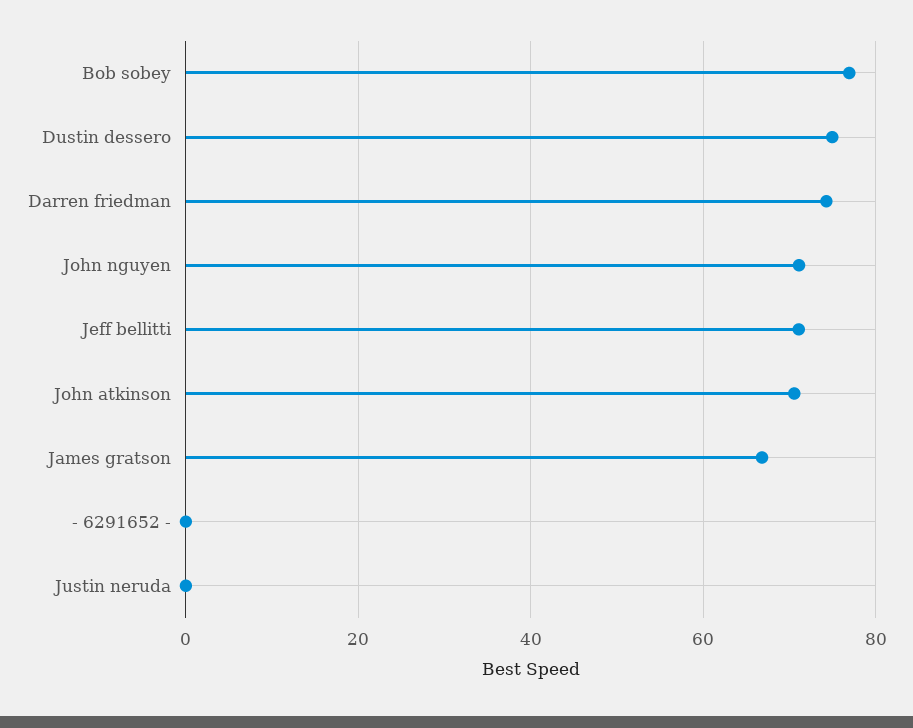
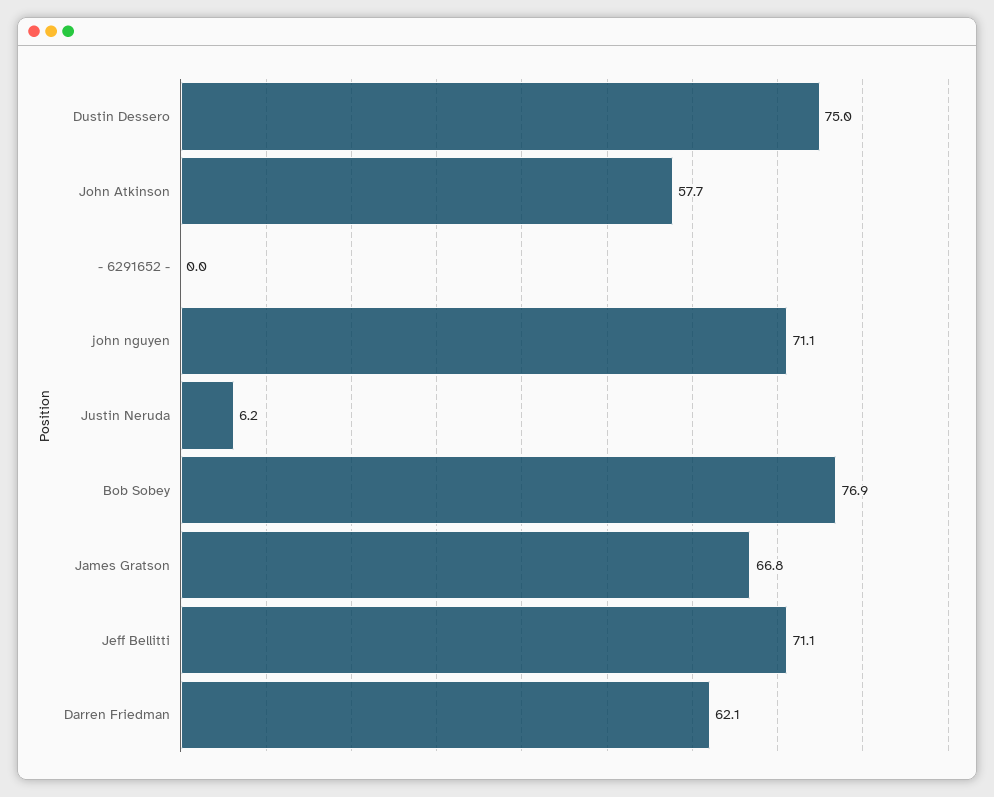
Darren friedman: 74 -> 62.1
John atkinson: 70 -> 57.7
Justin neruda: 0 -> 6.2

